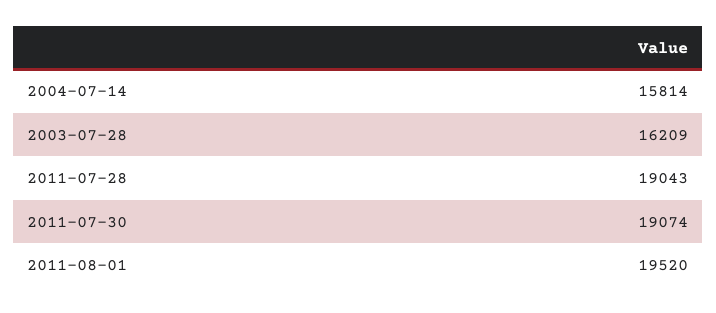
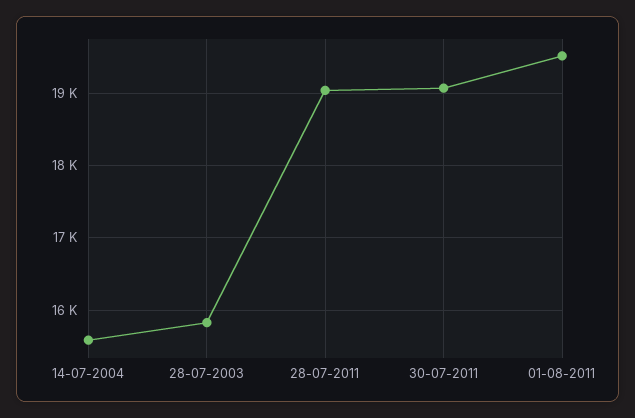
2004-07-14: 15814 -> 15600
2003-07-28: 16209 -> 15800

